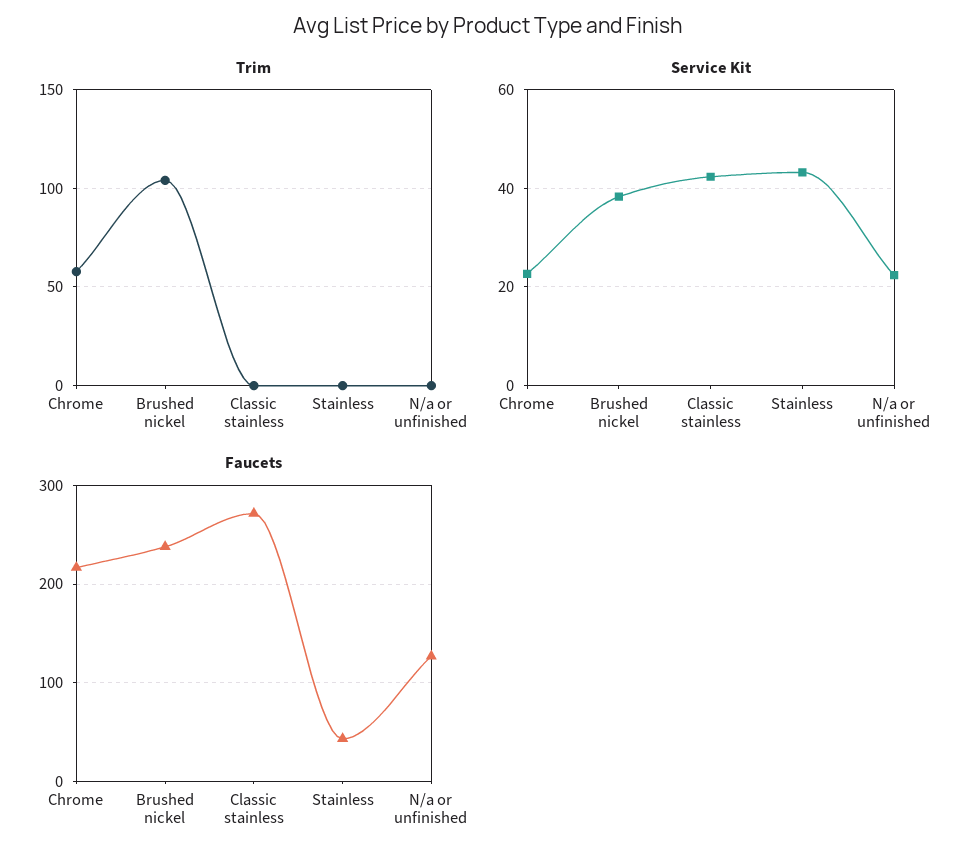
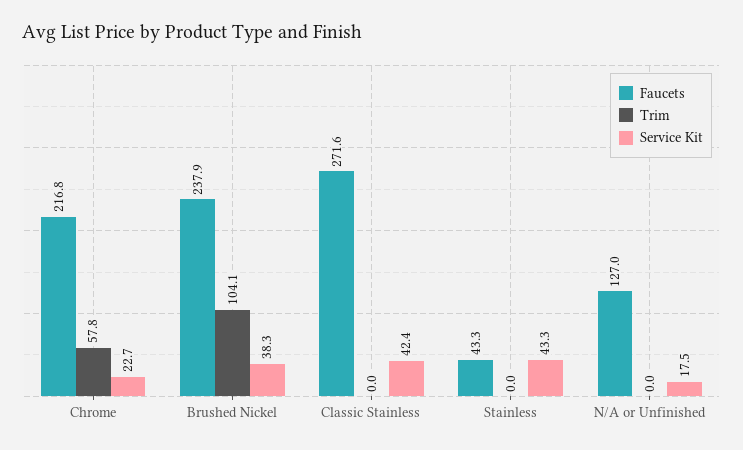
Service Kit, N/a or unfinished: 22 -> 17.5

